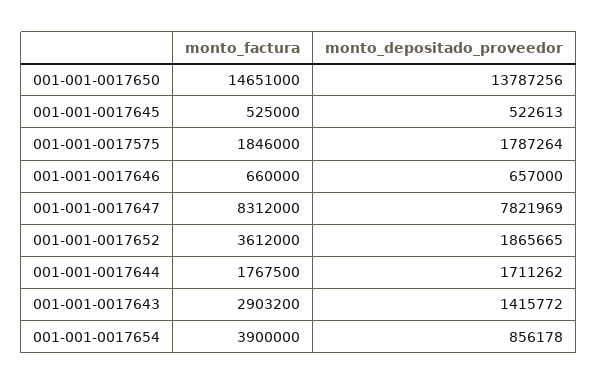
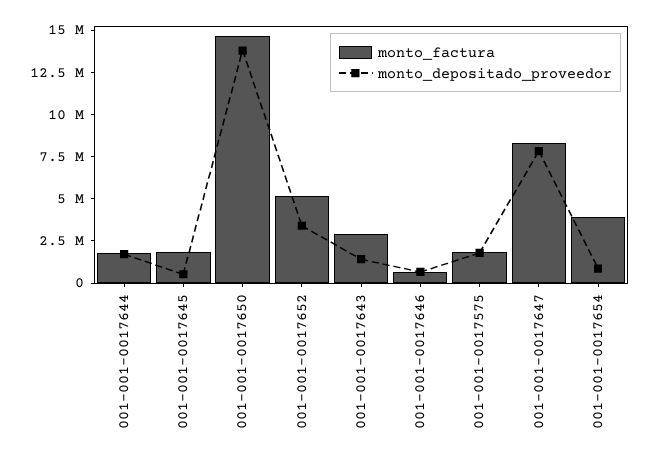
monto_factura, 001-001-0017645: 525000 -> 2000000
monto_factura, 001-001-0017652: 3612000 -> 5000000
monto_depositado_proveedor, 001-001-0017652: 1865665 -> 3500000

